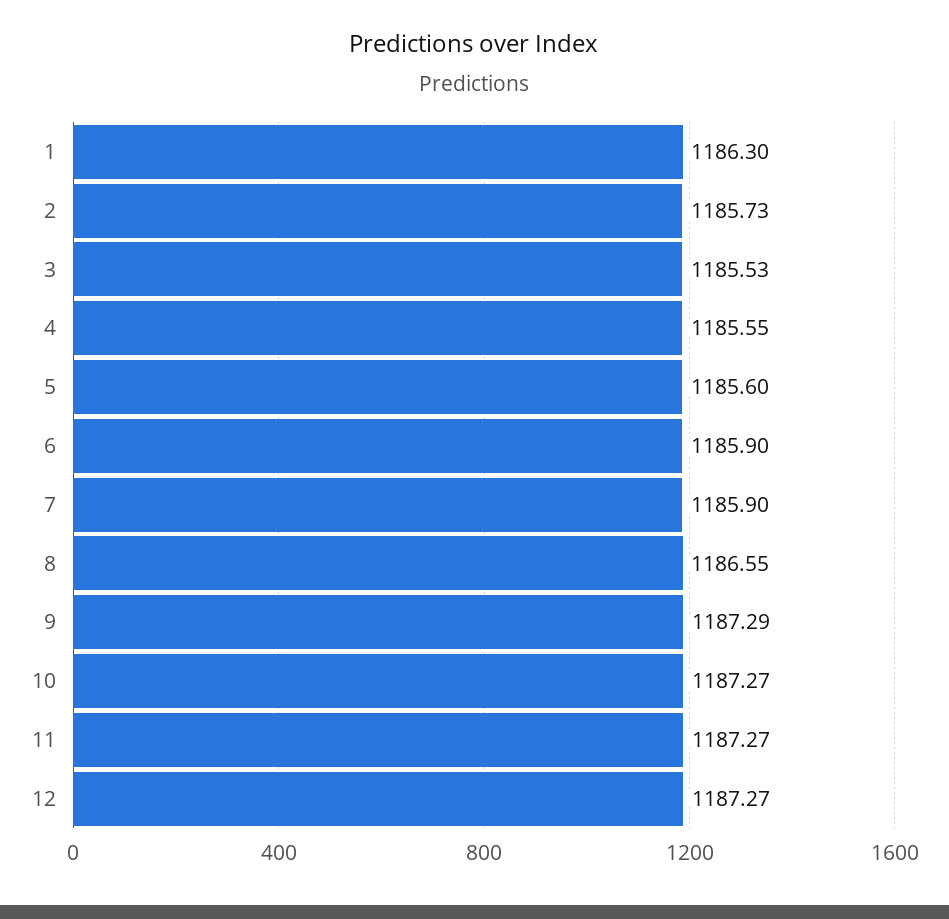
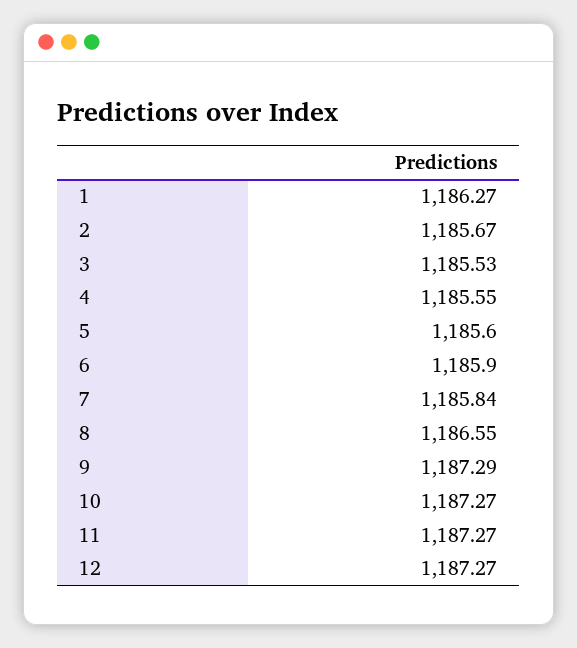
1: 1186.3 -> 1186.27
2: 1185.73 -> 1185.67
7: 1185.9 -> 1185.84

